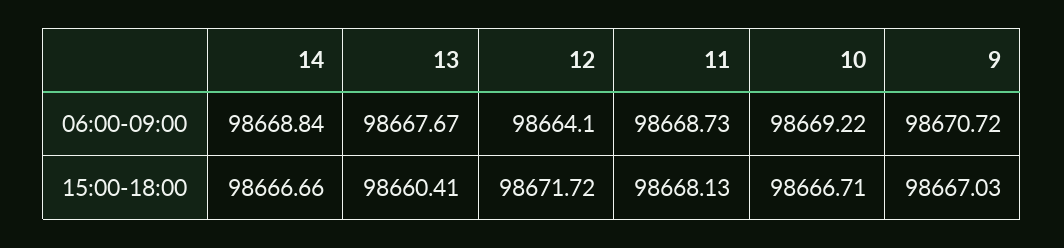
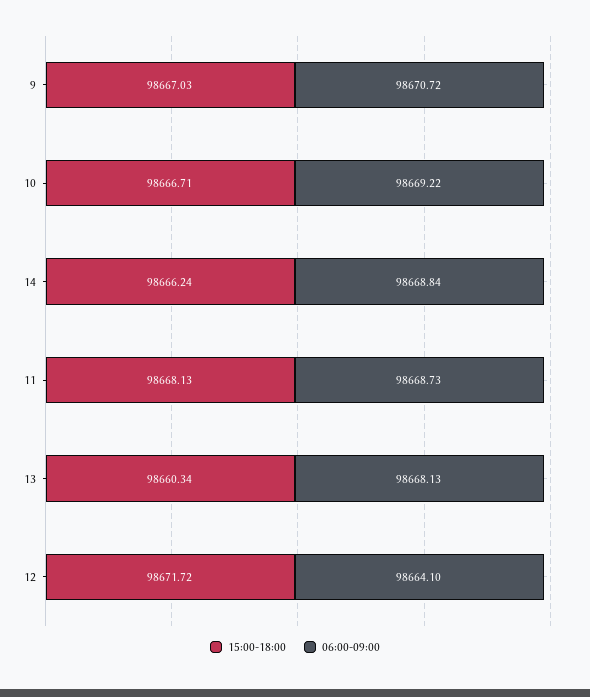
06:00-09:00, 13: 98667.67 -> 98668.13
15:00-18:00, 14: 98666.66 -> 98666.24
15:00-18:00, 13: 98660.41 -> 98660.34

